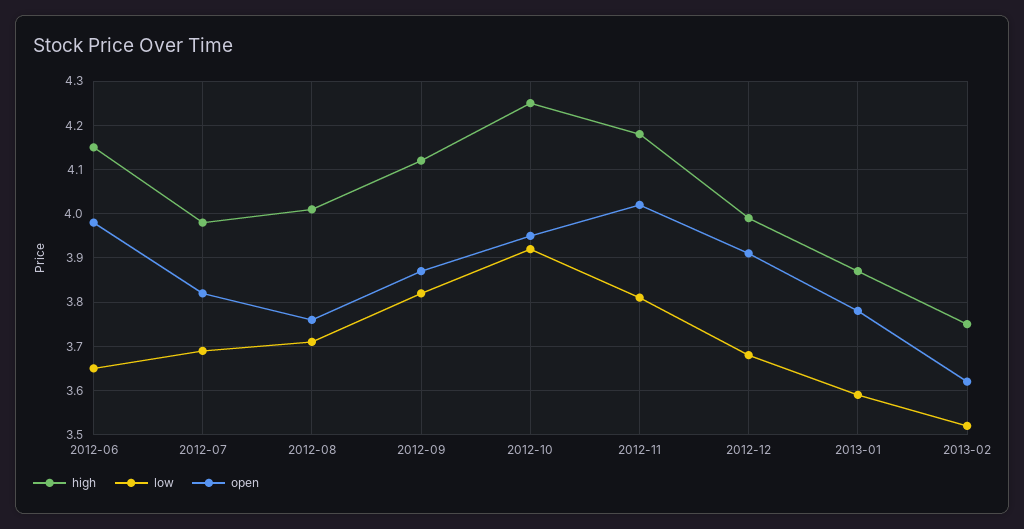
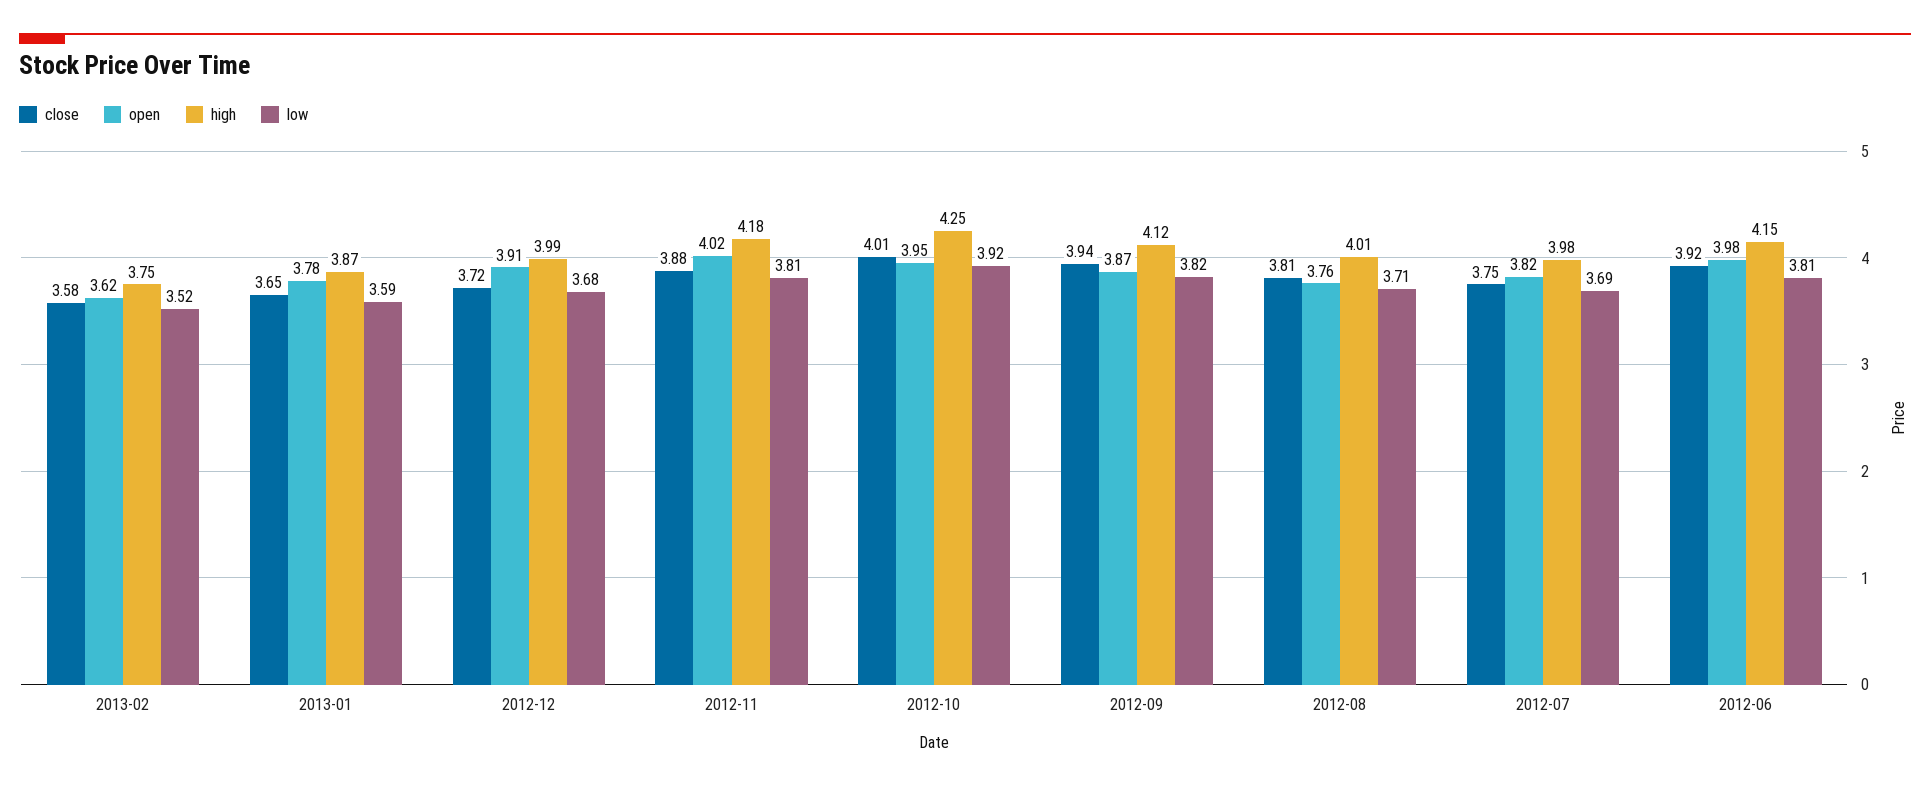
low, 2012-06: 3.65 -> 3.81
close, 2013-02: none -> 3.58
close, 2013-01: none -> 3.65
close, 2012-12: none -> 3.72
close, 2012-11: none -> 3.88
close, 2012-10: none -> 4.01
close, 2012-09: none -> 3.94
close, 2012-08: none -> 3.81
close, 2012-07: none -> 3.75
close, 2012-06: none -> 3.92

